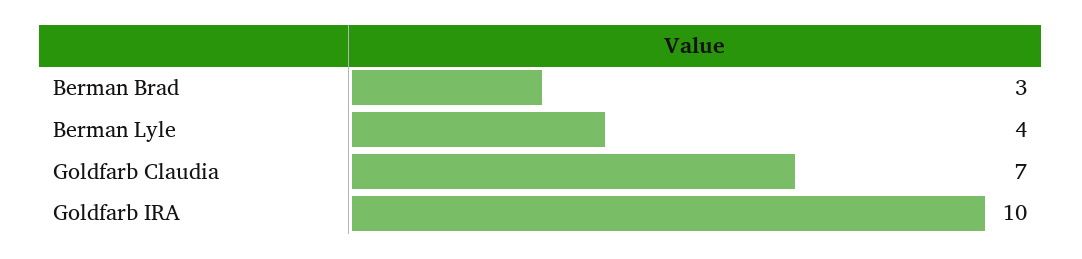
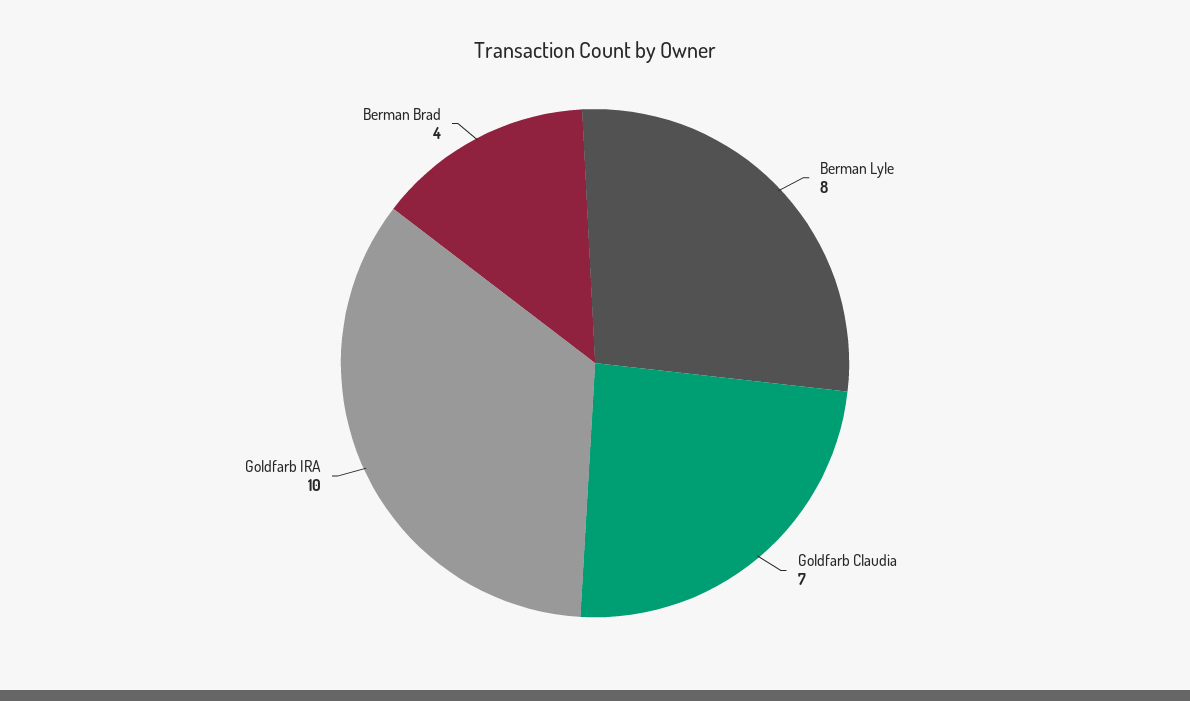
Berman Brad: 3 -> 4
Berman Lyle: 4 -> 8

